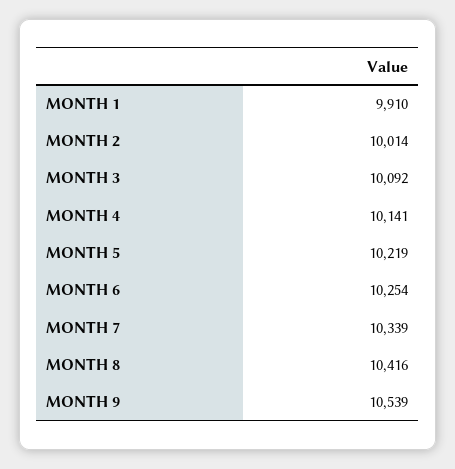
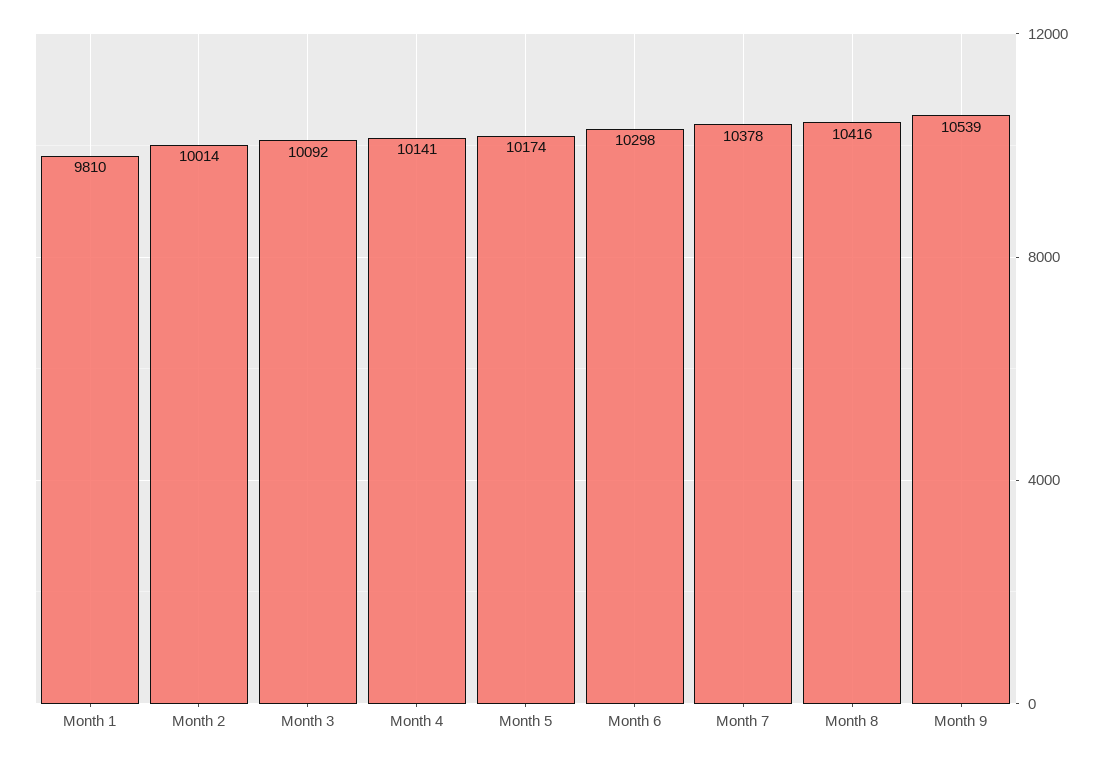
MONTH 1: 9910 -> 9810
MONTH 5: 10219 -> 10174
MONTH 6: 10254 -> 10298
MONTH 7: 10339 -> 10378

